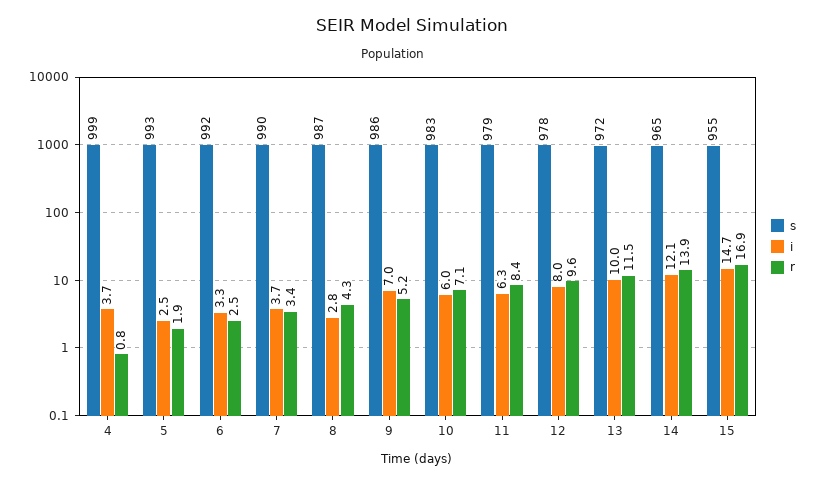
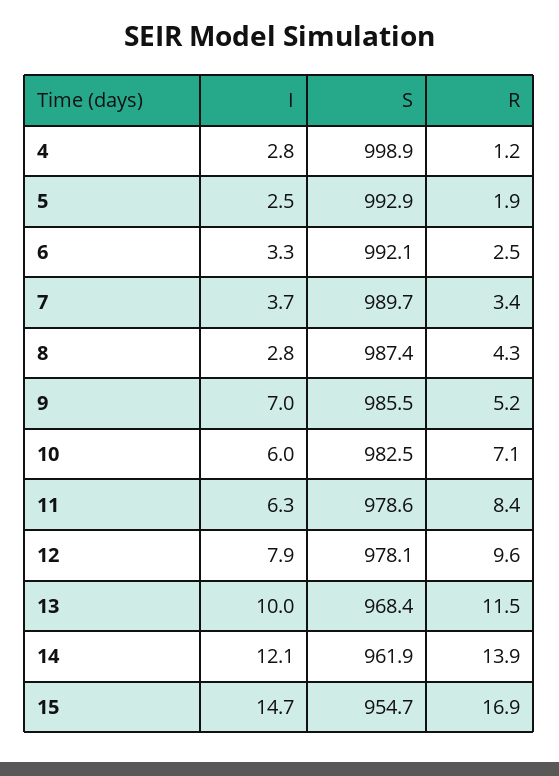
i, 4: 3.7 -> 2.8
r, 4: 0.8 -> 1.2
i, 12: 8 -> 7.9
s, 13: 972 -> 968.4
s, 14: 965 -> 961.9

